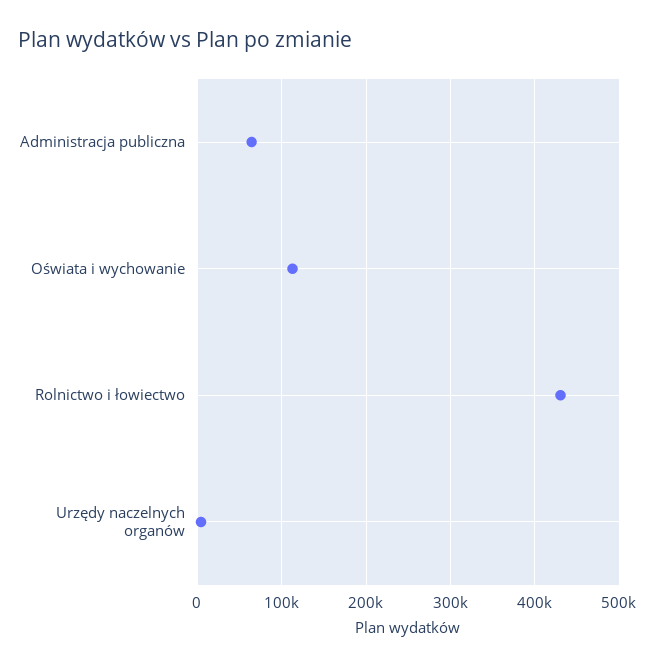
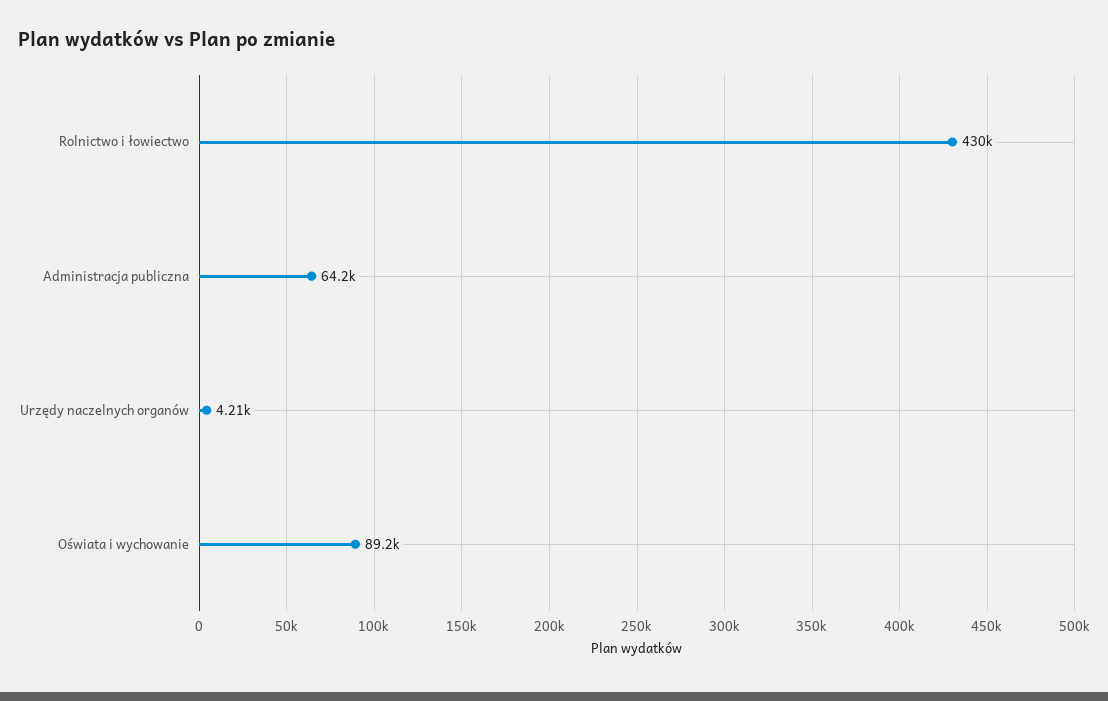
Oświata i wychowanie: 110000 -> 89200

